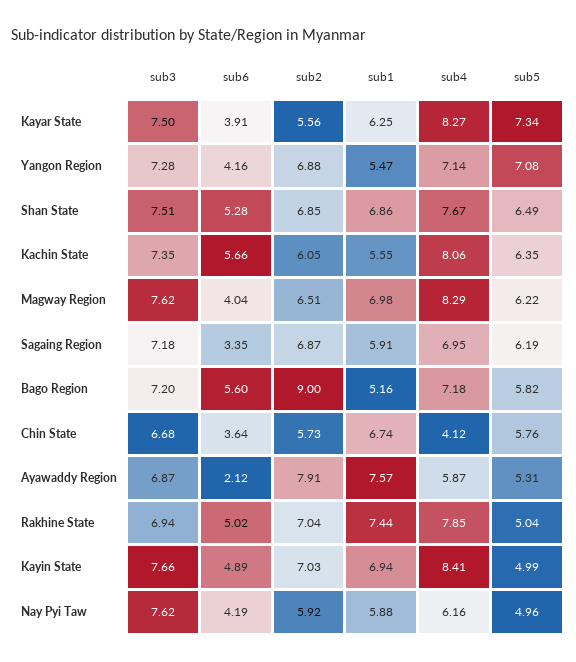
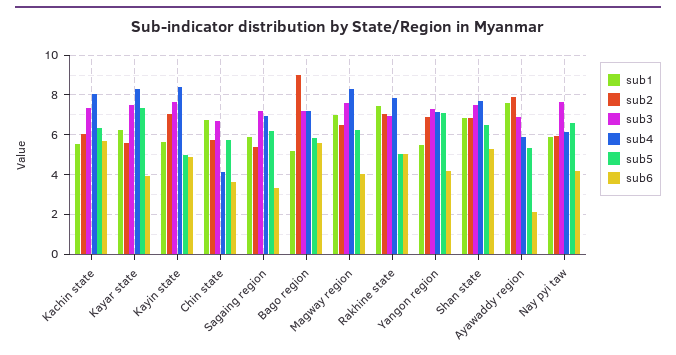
sub2, Sagaing Region: 6.87 -> 5.5
sub1, Kayin State: 6.94 -> 5.5
sub5, Nay Pyi Taw: 4.96 -> 6.5

